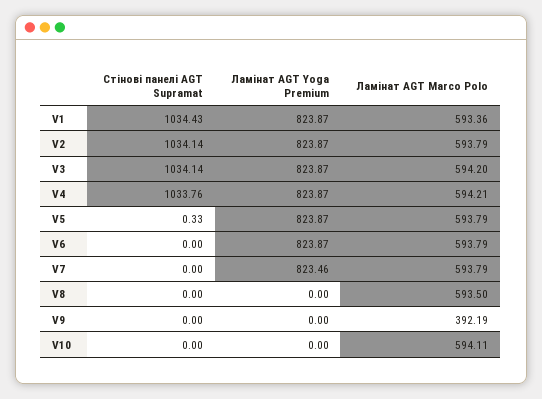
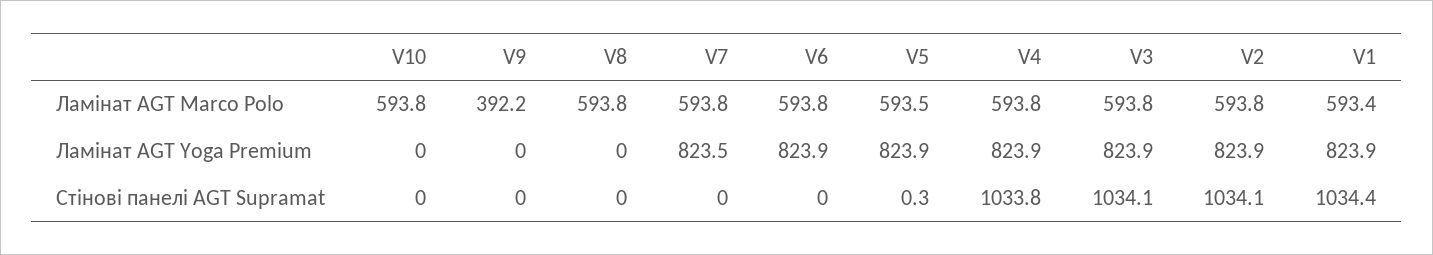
Ламінат AGT Marco Polo, V3: 594.2 -> 593.8
Ламінат AGT Marco Polo, V4: 594.21 -> 593.8
Ламінат AGT Marco Polo, V5: 593.79 -> 593.5
Ламінат AGT Marco Polo, V8: 593.5 -> 593.8
Ламінат AGT Marco Polo, V10: 594.11 -> 593.8

